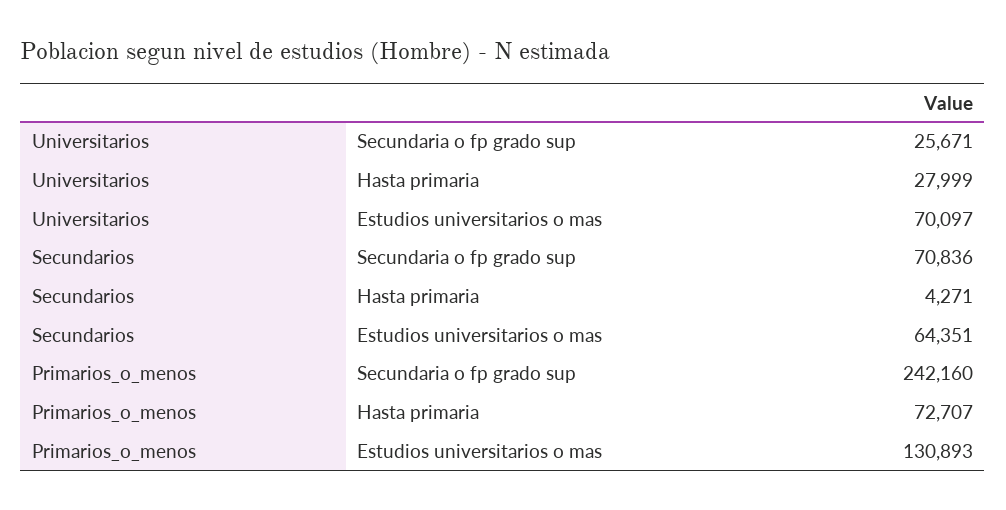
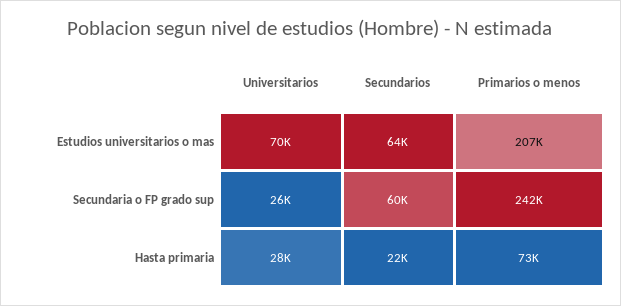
Secundarios, Secundaria o fp grado sup: 70836 -> 60000
Secundarios, Hasta primaria: 4271 -> 22000
Primarios_o_menos, Estudios universitarios o mas: 130893 -> 207000

